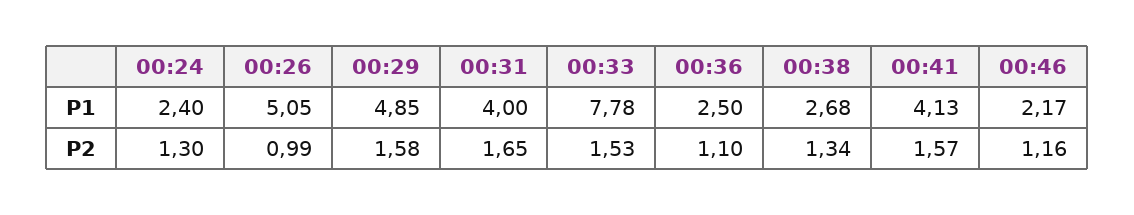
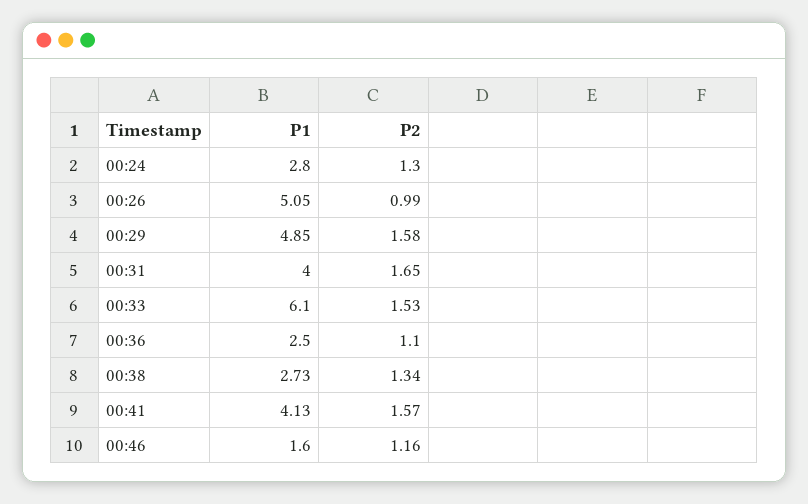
00:24, P1: 2.4 -> 2.8
00:33, P1: 7.78 -> 6.1
00:38, P1: 2.68 -> 2.73
00:46, P1: 2.17 -> 1.6

